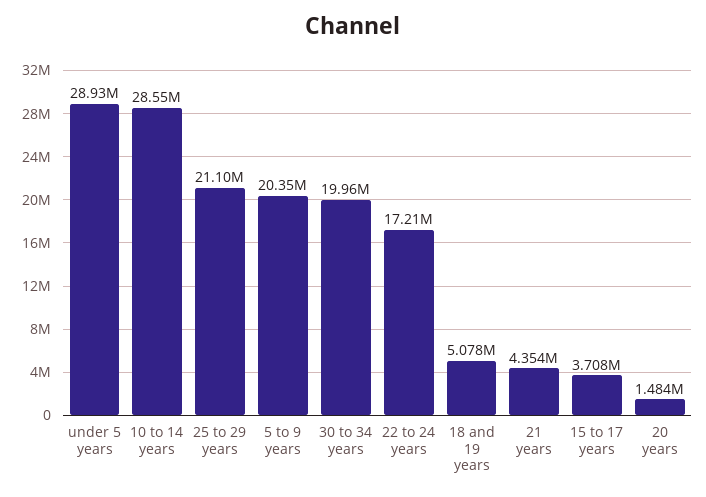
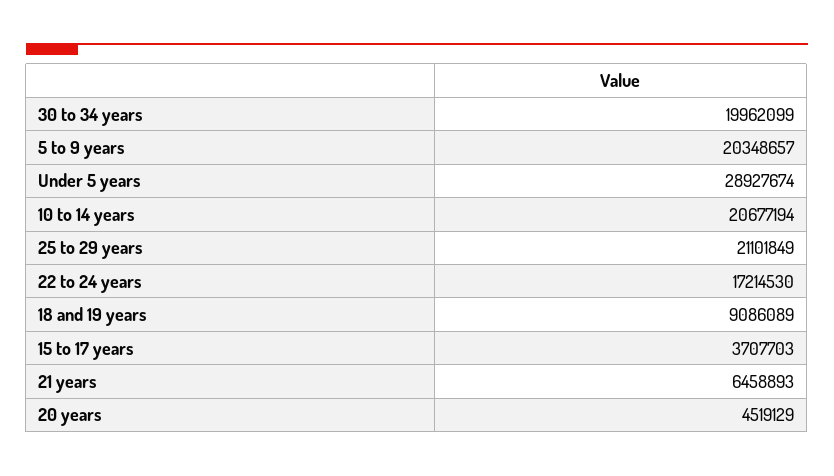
10 to 14 years: 28550000 -> 20677194
18 and 19 years: 5078000 -> 9086089
21 years: 4354000 -> 6458893
20 years: 1484000 -> 4519129

